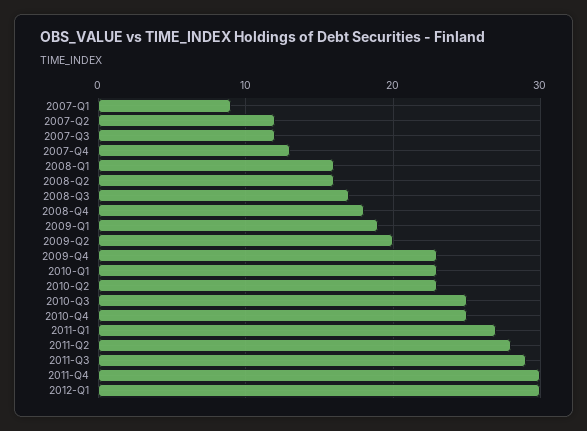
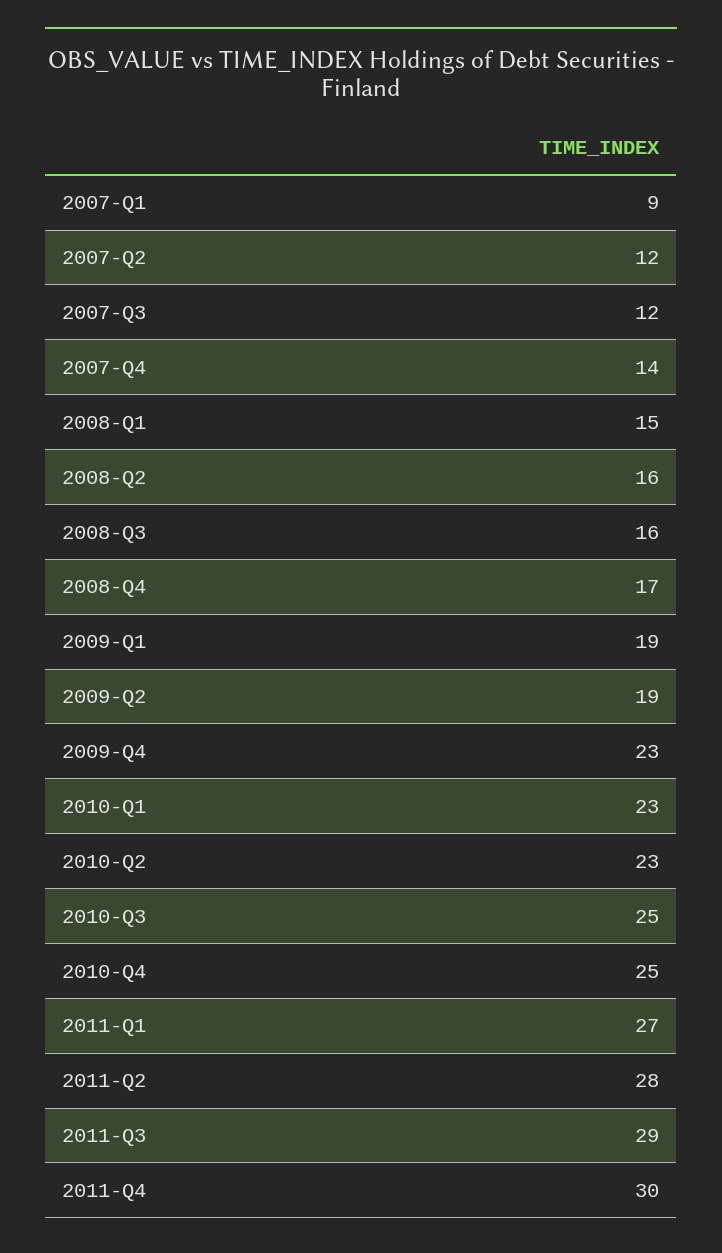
2007-Q4: 13 -> 14
2008-Q1: 16 -> 15
2008-Q3: 17 -> 16
2008-Q4: 18 -> 17
2009-Q2: 20 -> 19
2012-Q1: 30 -> none

